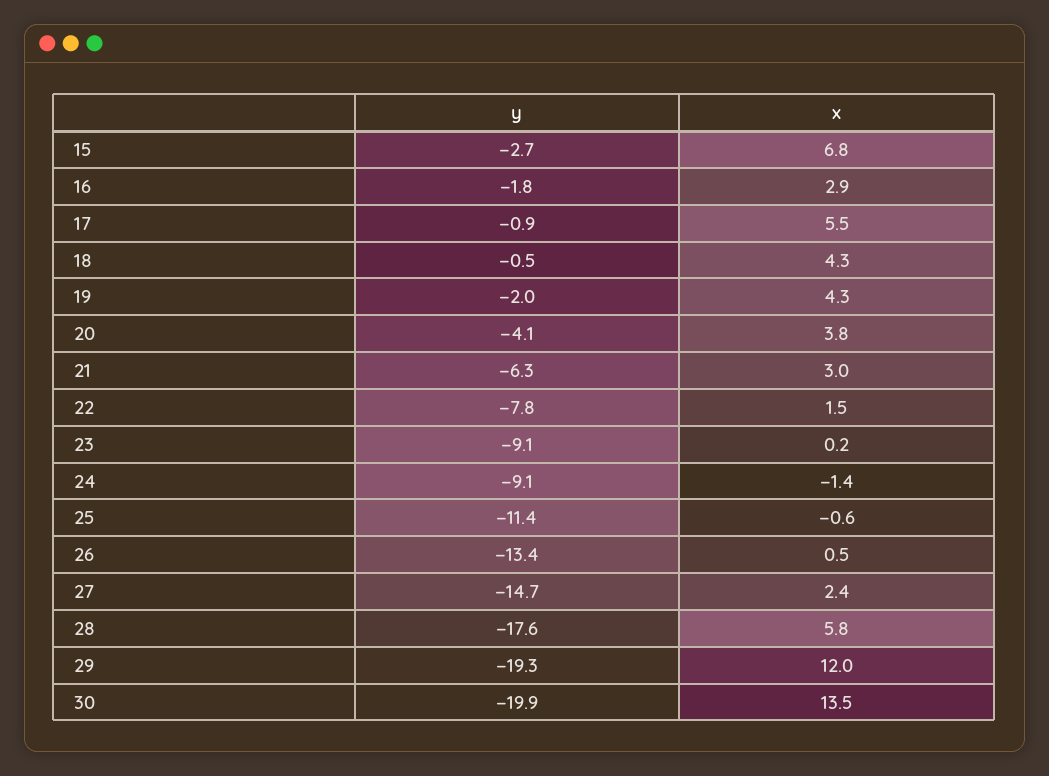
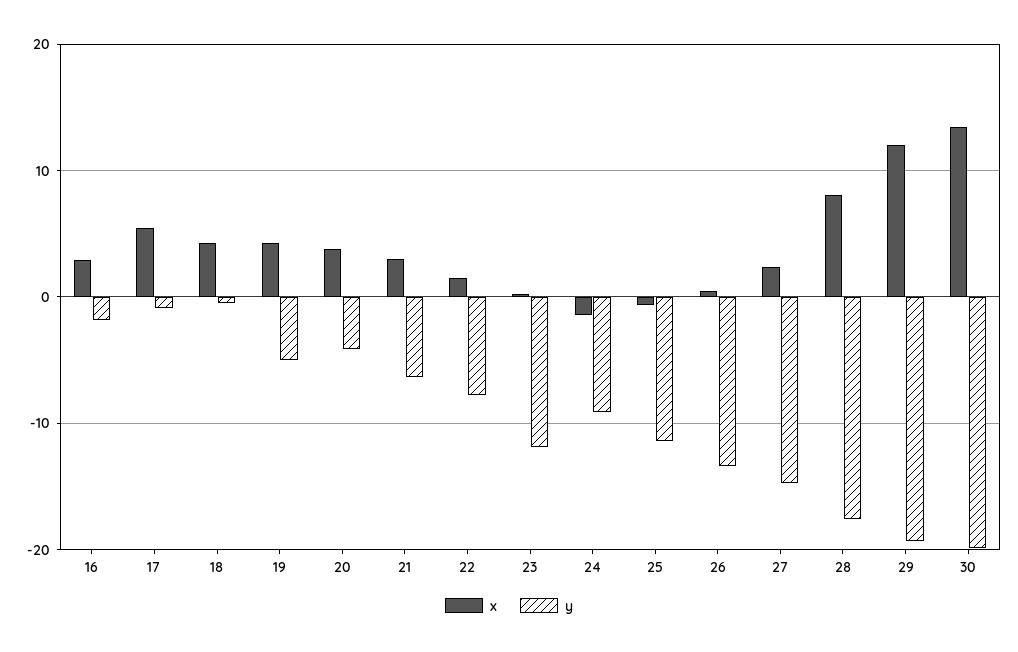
y, 15: -2.7 -> none
x, 15: 6.8 -> none
y, 19: -2 -> -5
y, 23: -9.1 -> -12
x, 28: 5.8 -> 8

